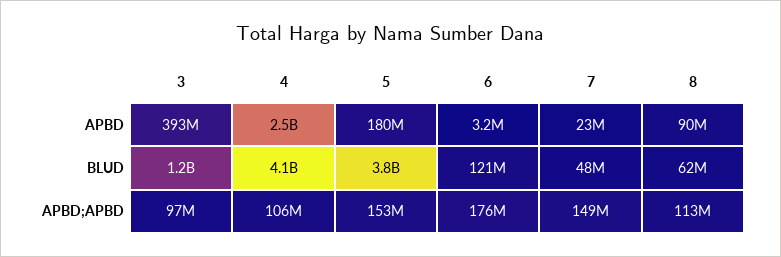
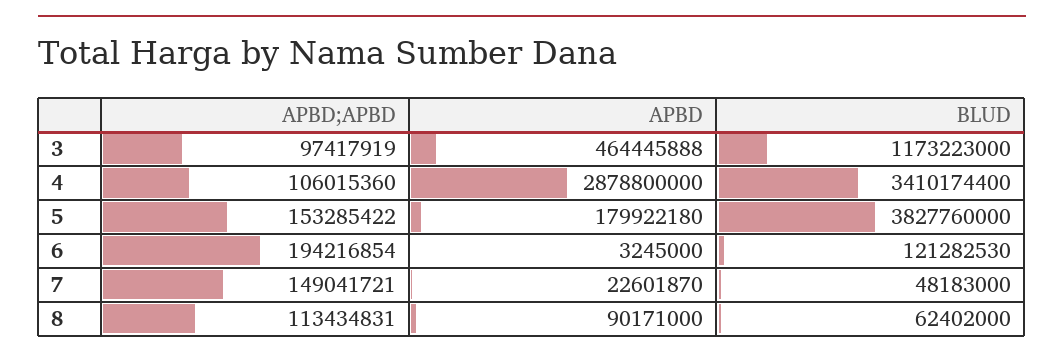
3, APBD: 393000000 -> 464445888
4, APBD: 2500000000 -> 2878800000
4, BLUD: 4100000000 -> 3410174400
6, APBD;APBD: 176000000 -> 194216854

